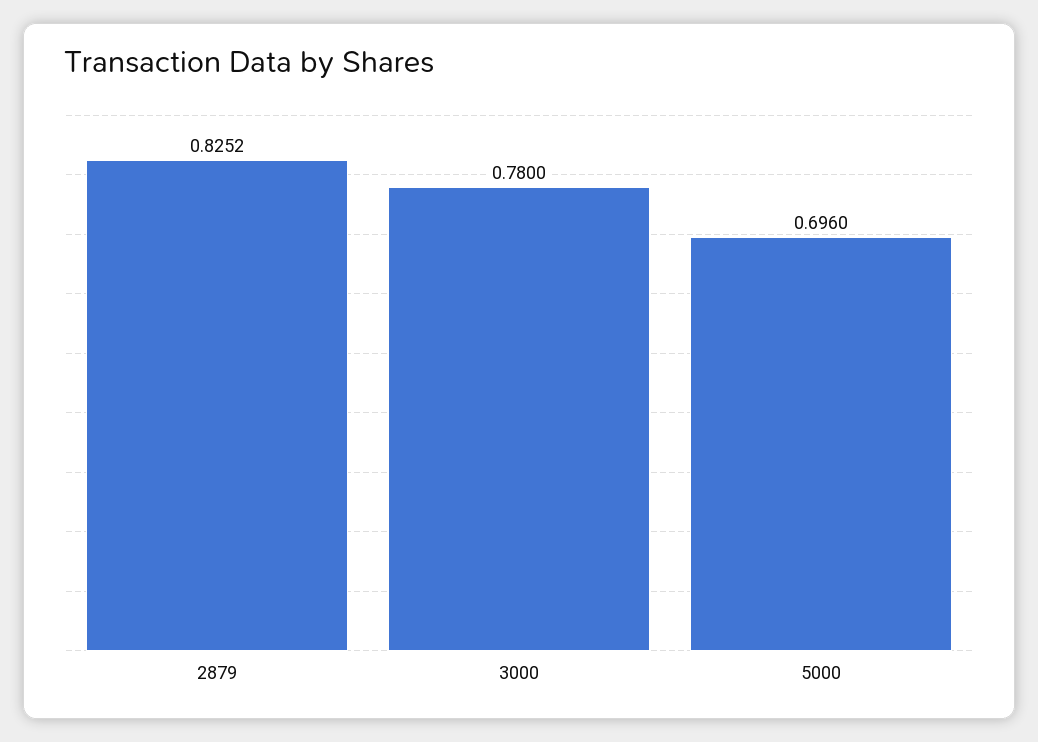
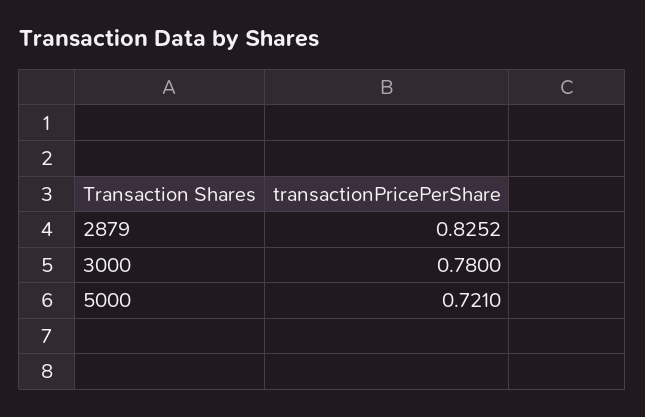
5000: 0.696 -> 0.721

